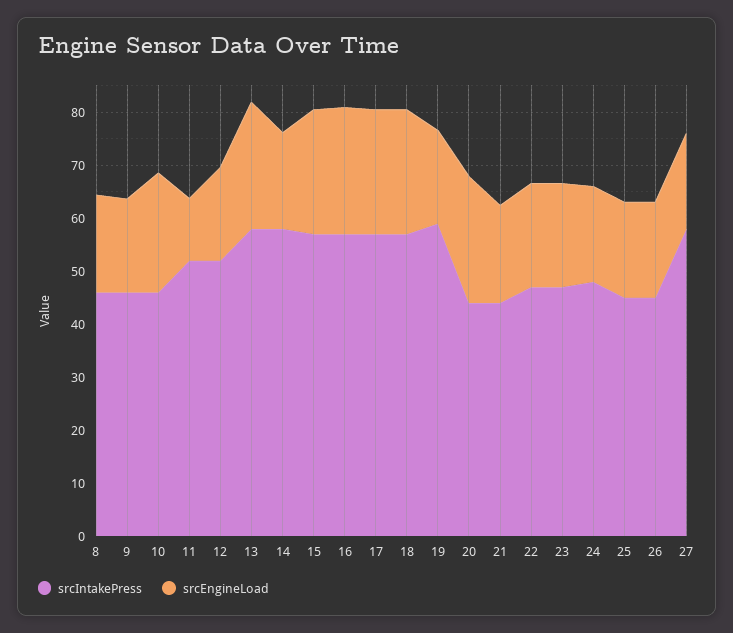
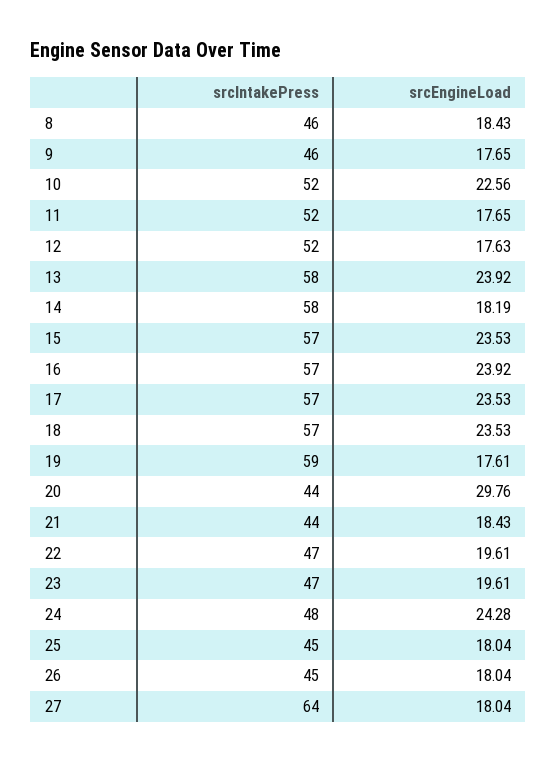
srcIntakePress, 10: 46 -> 52
srcEngineLoad, 11: 12 -> 17.65
srcEngineLoad, 20: 24 -> 29.76
srcEngineLoad, 24: 18 -> 24.28
srcIntakePress, 27: 58 -> 64

